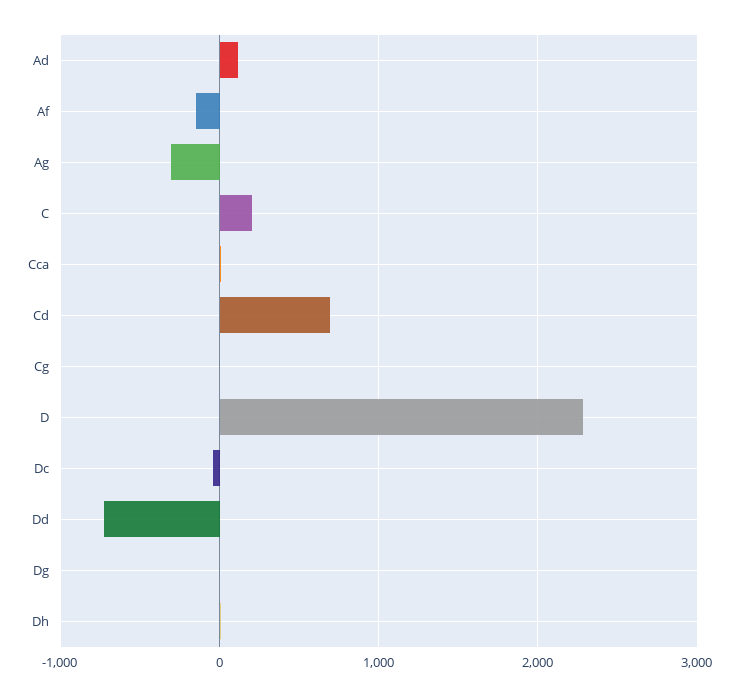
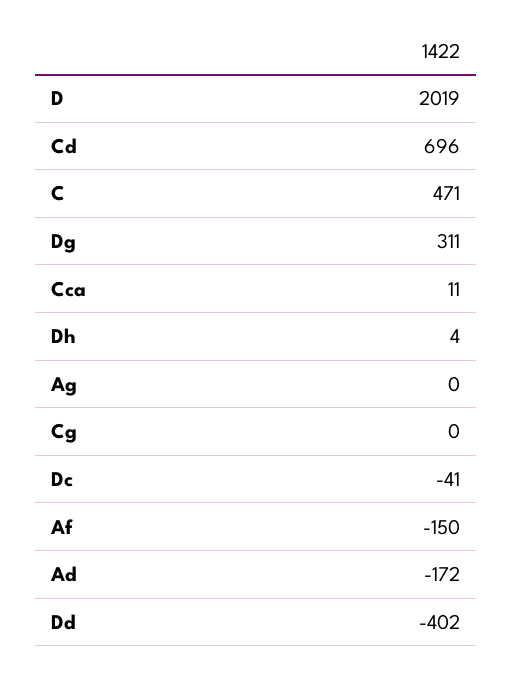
Ad: 100 -> -172
Ag: -300 -> 0
C: 200 -> 471
D: 2300 -> 2019
Dd: -700 -> -402
Dg: 0 -> 311

